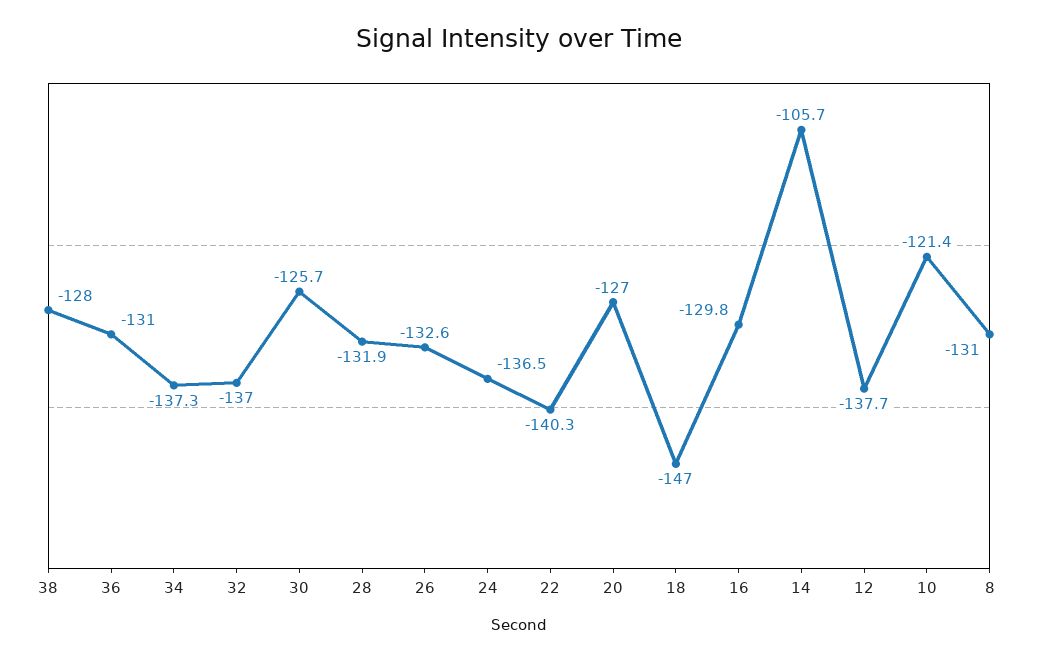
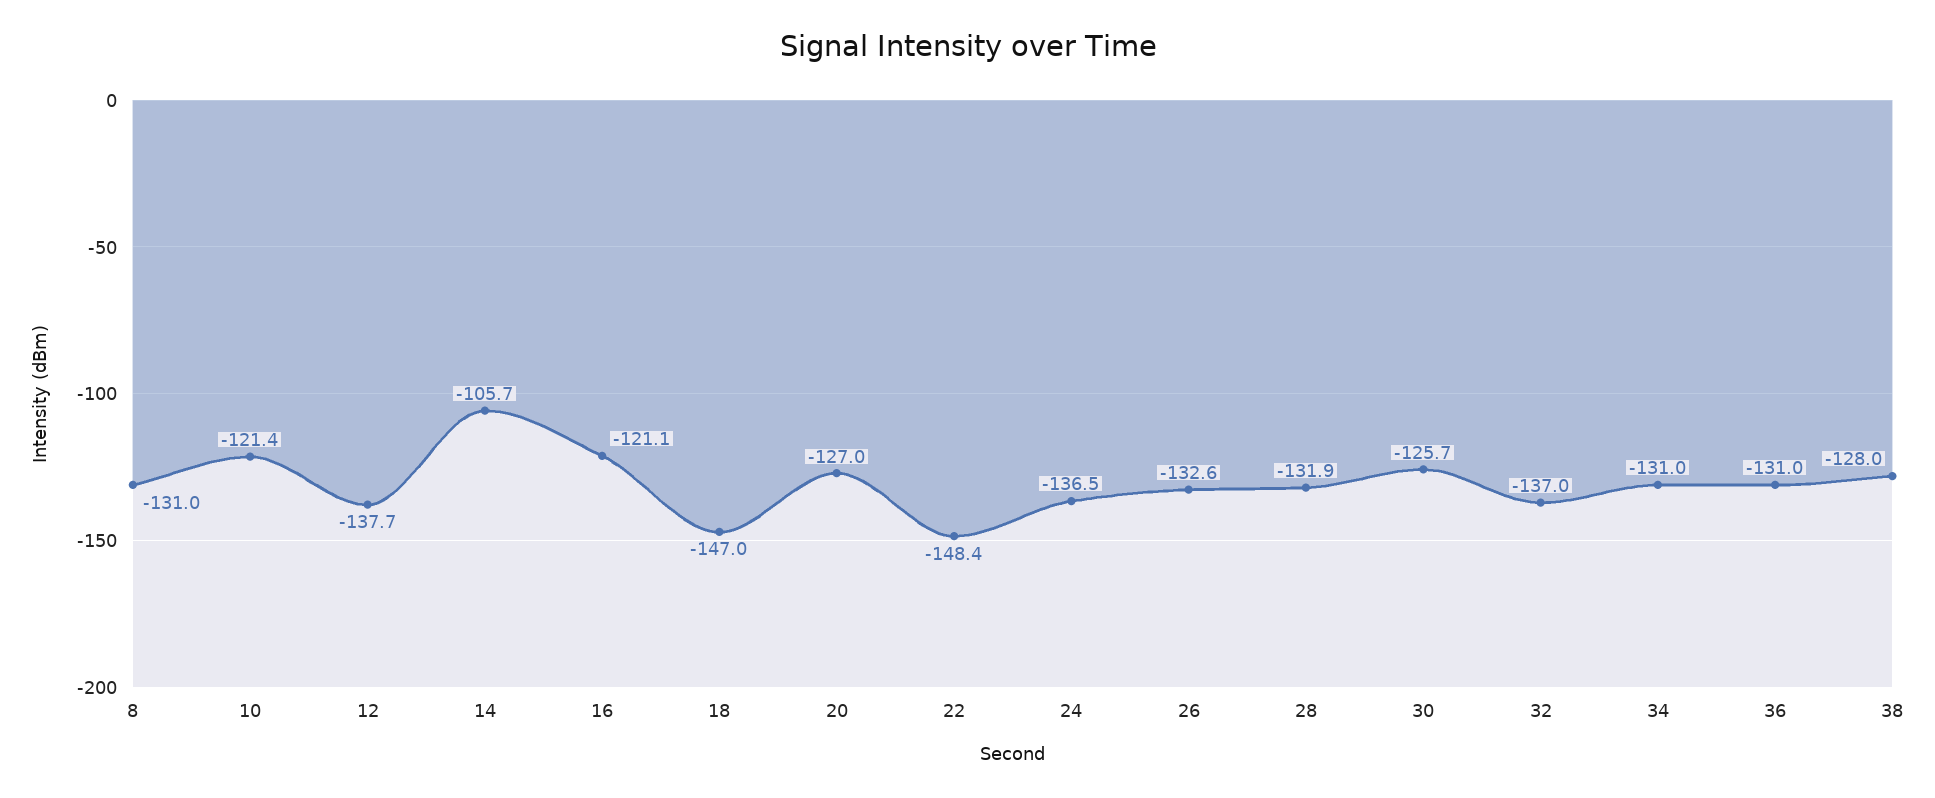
34: -137.3 -> -131
22: -140.3 -> -148.4
16: -129.8 -> -121.1

